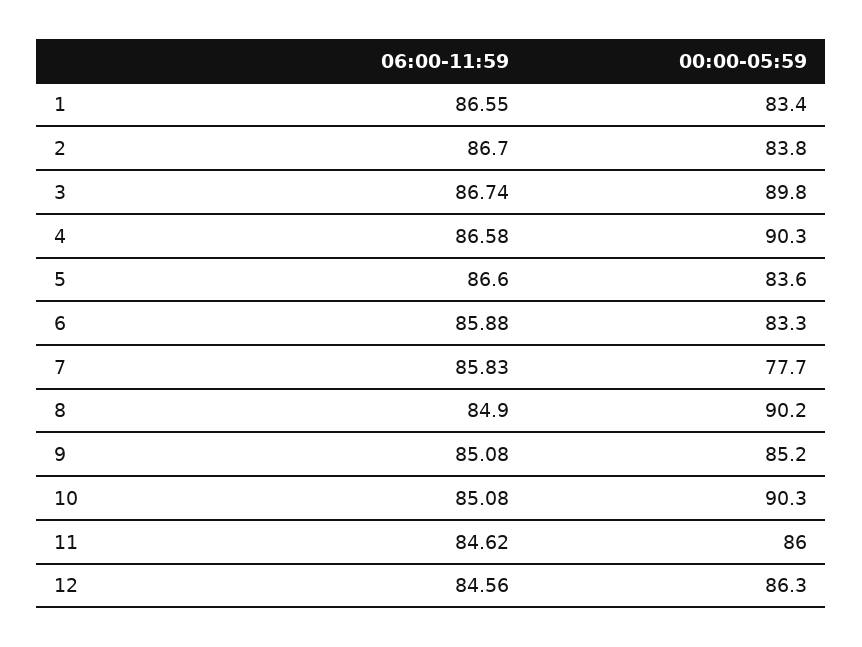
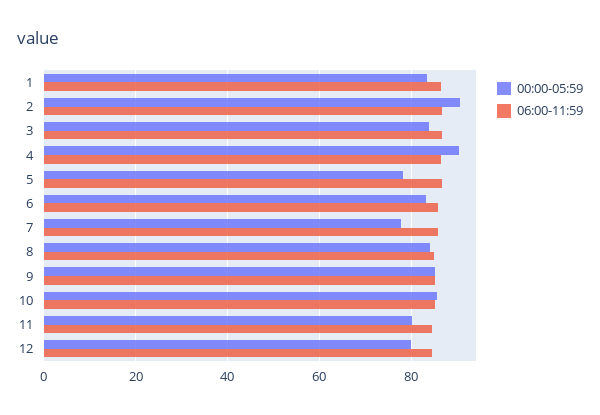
00:00-05:59, 2: 83.8 -> 90
00:00-05:59, 3: 89.8 -> 84
00:00-05:59, 5: 83.6 -> 78
00:00-05:59, 8: 90.2 -> 84
00:00-05:59, 10: 90.3 -> 86
00:00-05:59, 11: 86 -> 80
00:00-05:59, 12: 86.3 -> 80

